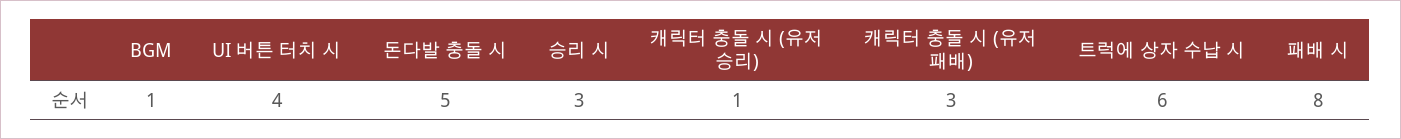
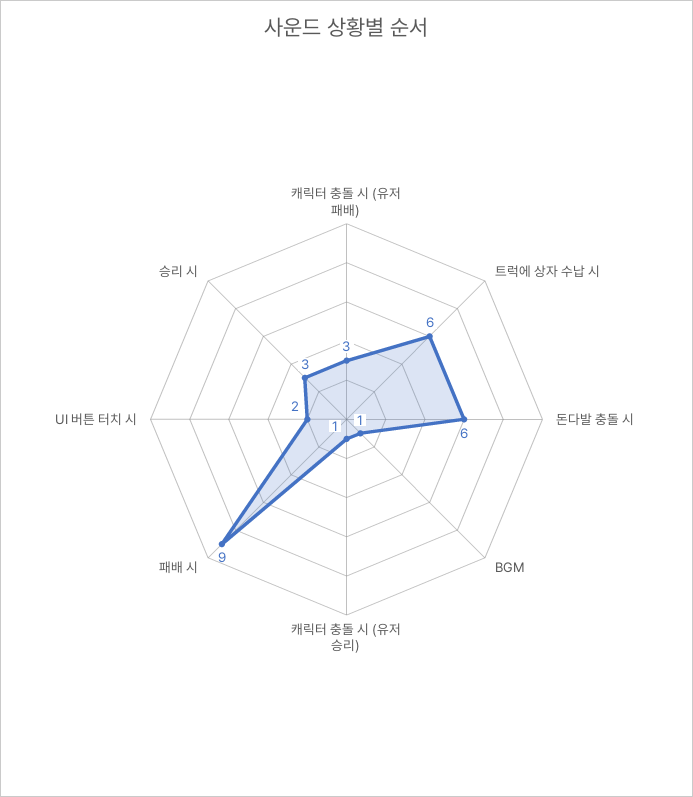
UI 버튼 터치 시: 4 -> 2
돈다발 충돌 시: 5 -> 6
패배 시: 8 -> 9

